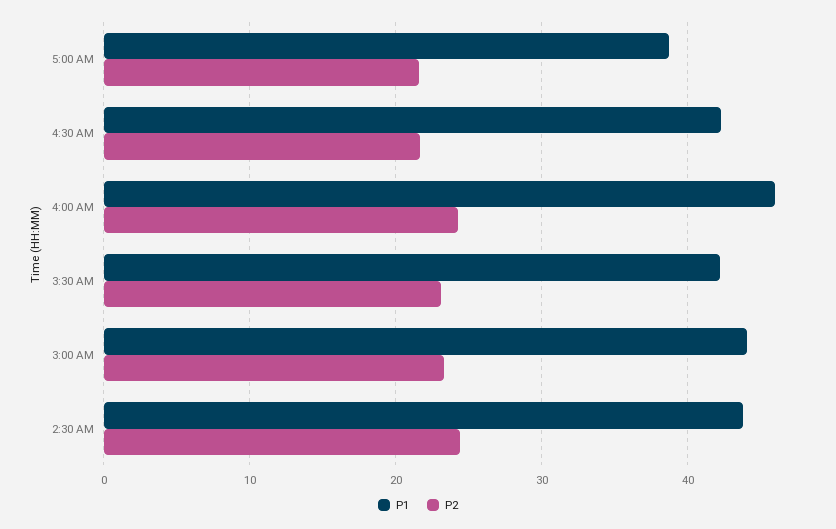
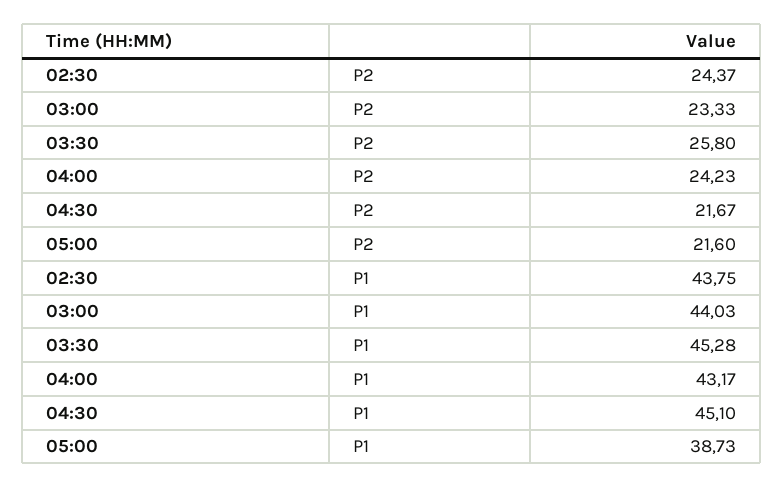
P1, 4:30 AM: 42 -> 45.1
P1, 4:00 AM: 46 -> 43.17
P1, 3:30 AM: 42 -> 45.28
P2, 3:30 AM: 23 -> 25.8

